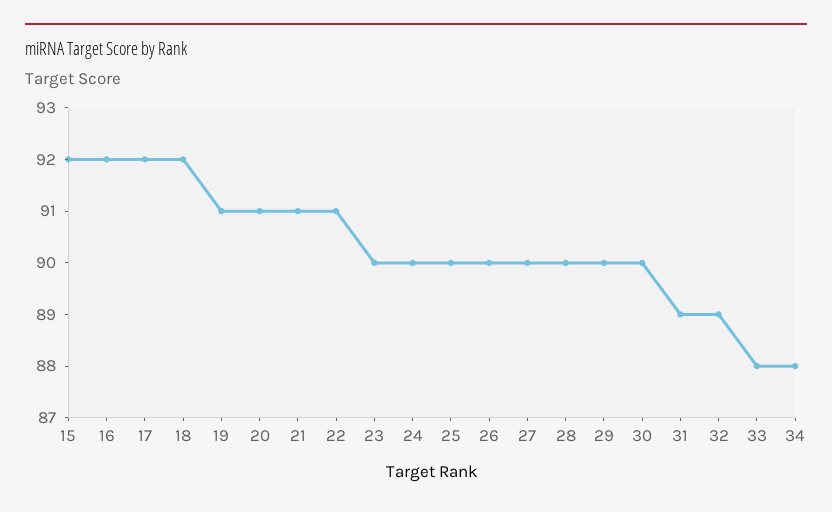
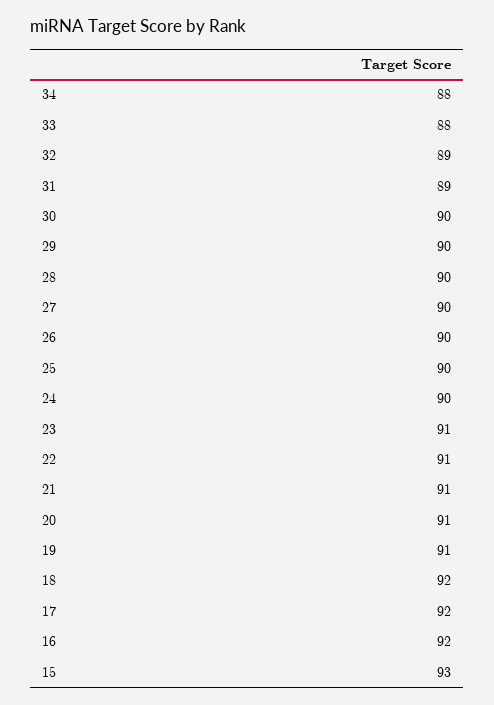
15: 92 -> 93
23: 90 -> 91

